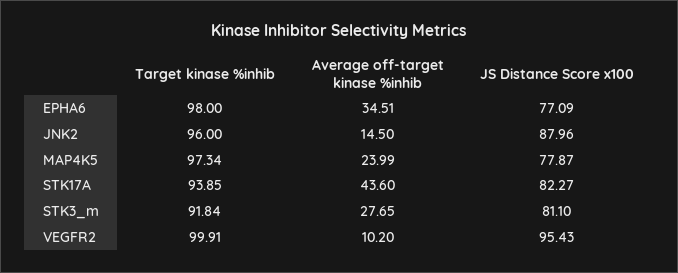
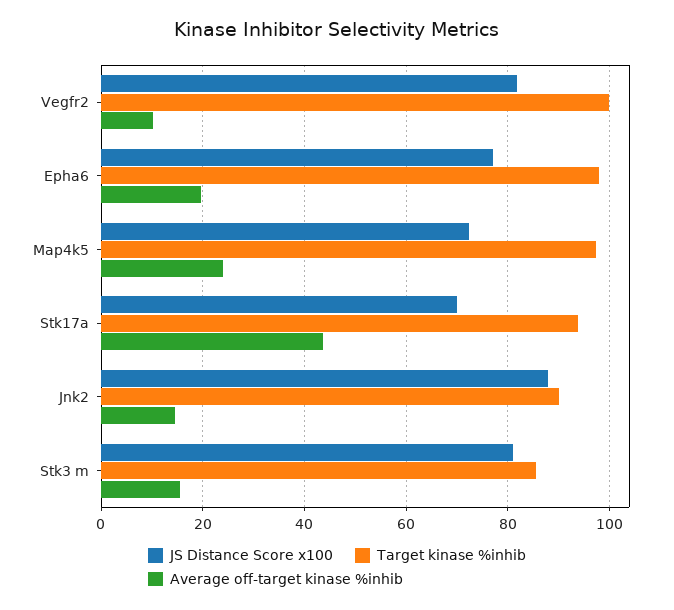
Average off-target kinase %inhib, EPHA6: 34.51 -> 20
Target kinase %inhib, JNK2: 96 -> 90
JS Distance Score x100, MAP4K5: 77.87 -> 72
JS Distance Score x100, STK17A: 82.27 -> 70
Target kinase %inhib, STK3_m: 91.84 -> 86
Average off-target kinase %inhib, STK3_m: 27.65 -> 16
JS Distance Score x100, VEGFR2: 95.43 -> 82

